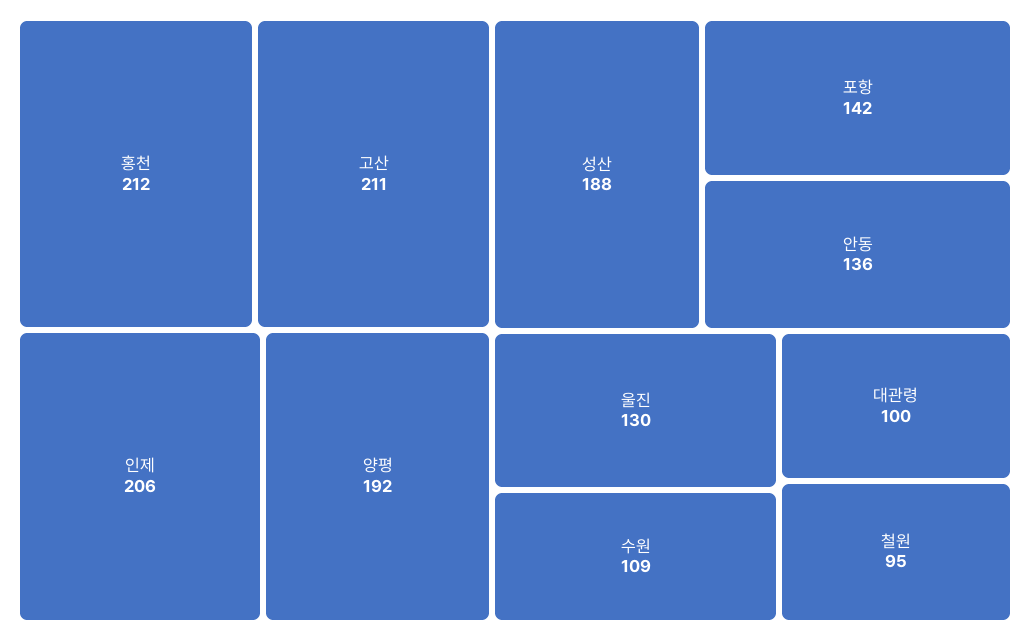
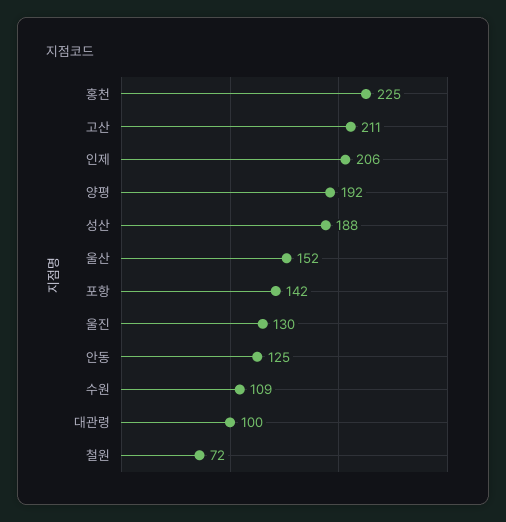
홍천: 212 -> 225
안동: 136 -> 125
철원: 95 -> 72
울산: none -> 152

